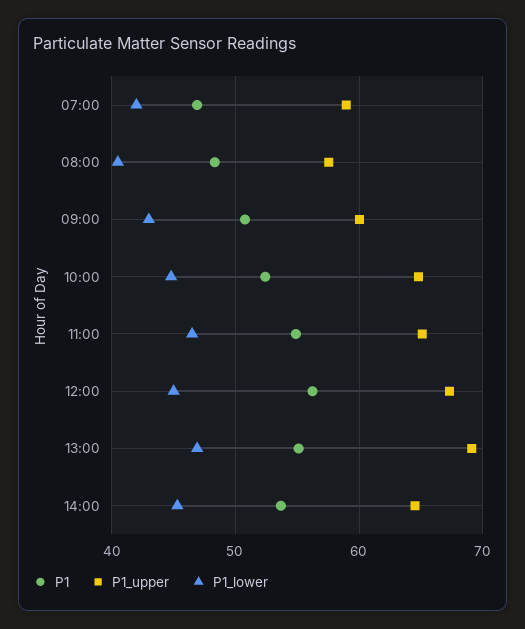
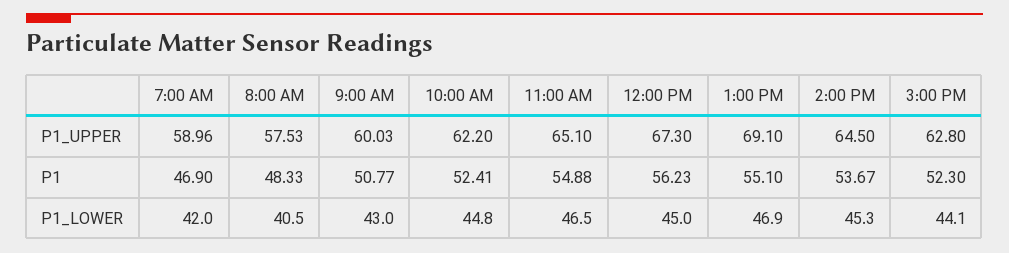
P1_upper, 10:00: 65 -> 62.2
P1_upper, 3:00 PM: none -> 62.8
P1, 3:00 PM: none -> 52.3
P1_lower, 3:00 PM: none -> 44.1

